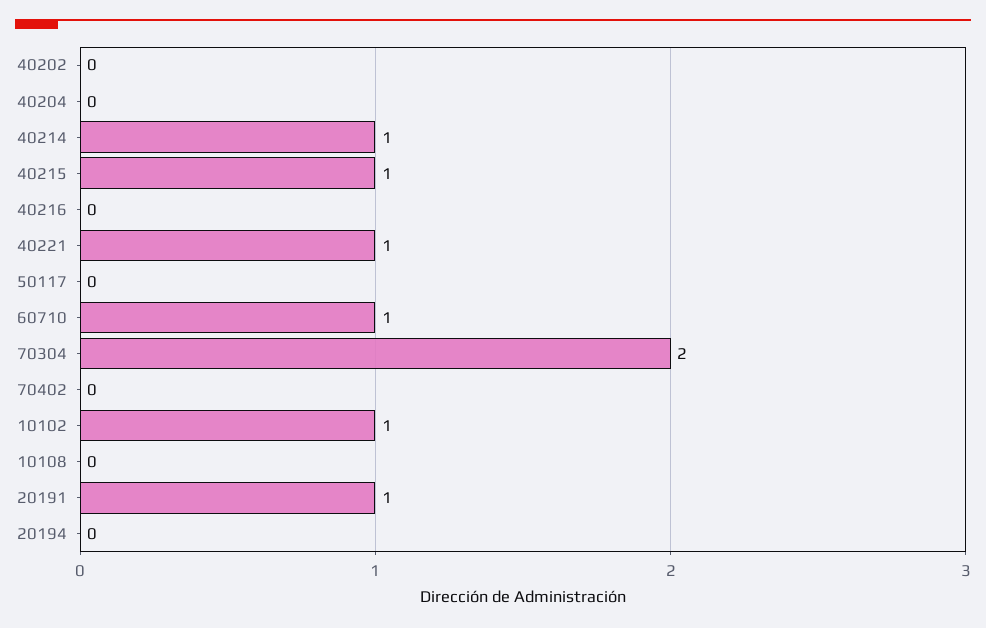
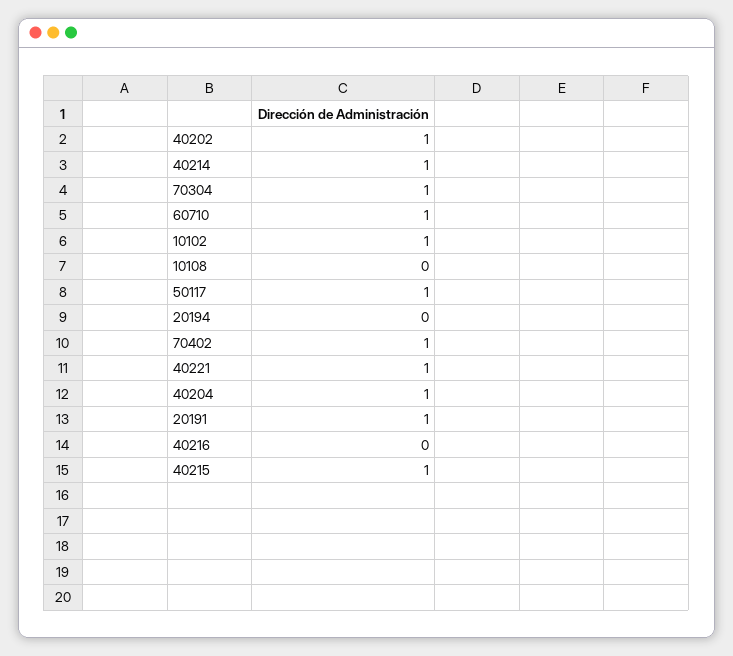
40202: 0 -> 1
40204: 0 -> 1
50117: 0 -> 1
70304: 2 -> 1
70402: 0 -> 1

